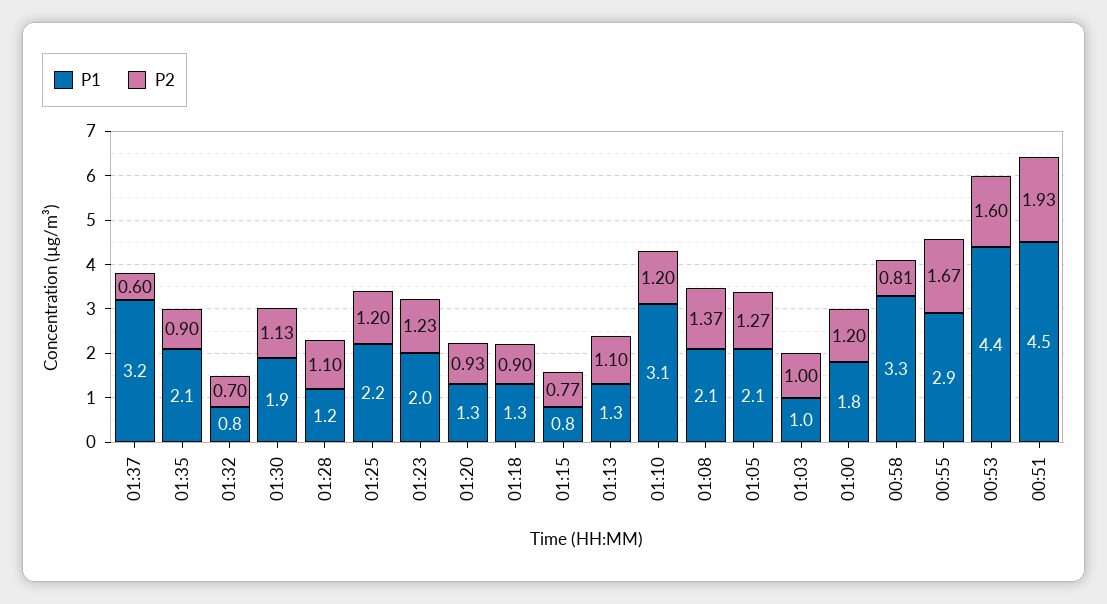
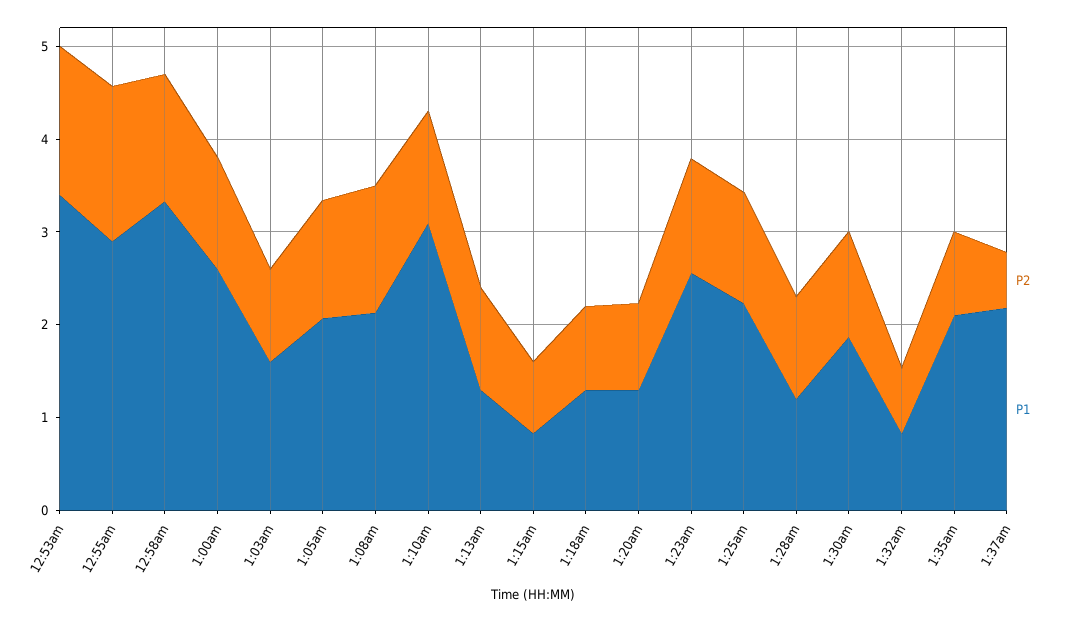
P1, 01:37: 3.2 -> 2.2
P1, 01:23: 2 -> 2.6
P1, 01:03: 1 -> 1.6
P1, 01:00: 1.8 -> 2.6
P2, 00:58: 0.81 -> 1.4
P1, 00:53: 4.4 -> 3.4
P1, 00:51: 4.5 -> none
P2, 00:51: 1.93 -> none

